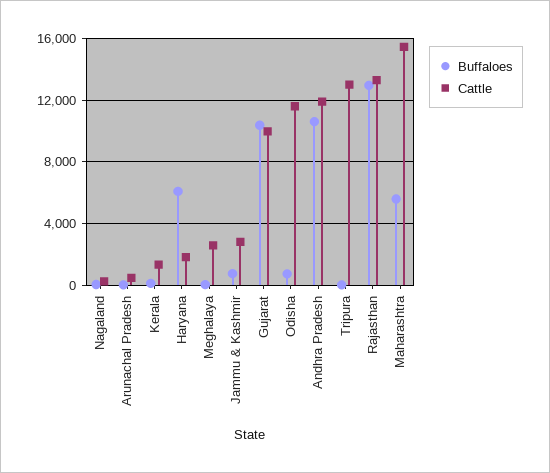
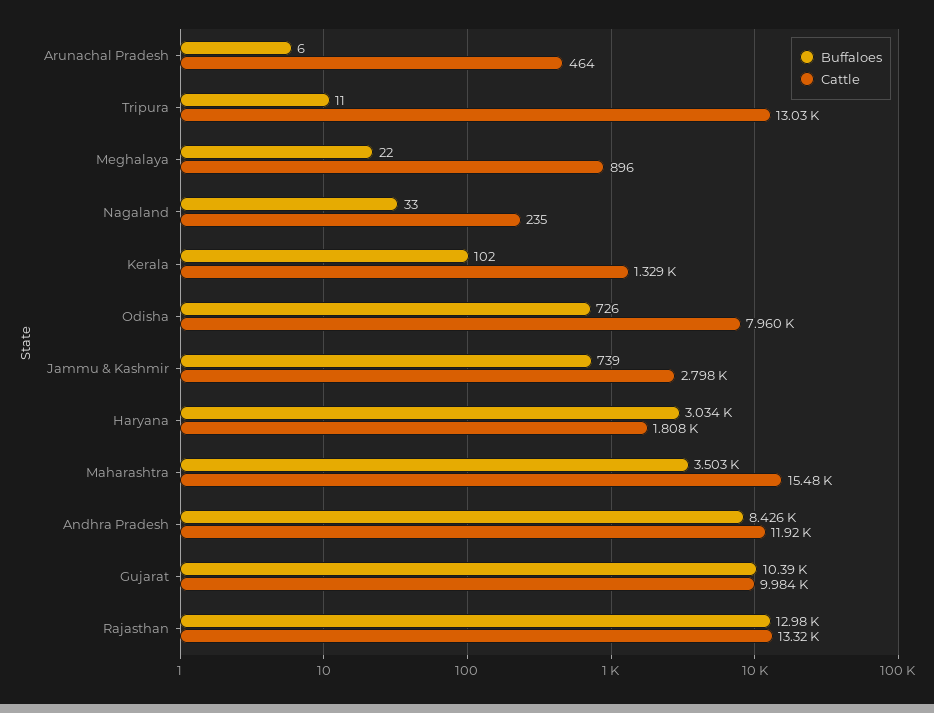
Buffaloes, Haryana: 6000 -> 3034
Cattle, Meghalaya: 2500 -> 896
Cattle, Odisha: 11500 -> 7960
Buffaloes, Andhra Pradesh: 10500 -> 8426
Buffaloes, Maharashtra: 5500 -> 3503

